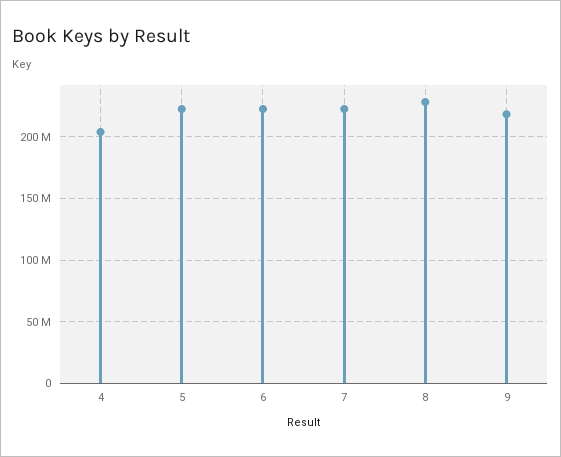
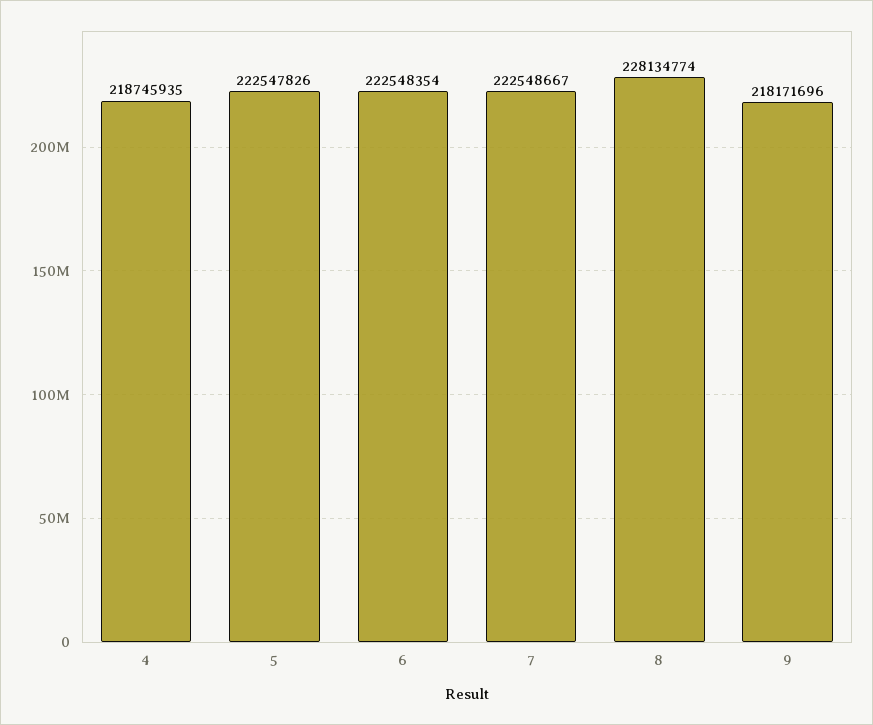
4: 205000000 -> 218745935

